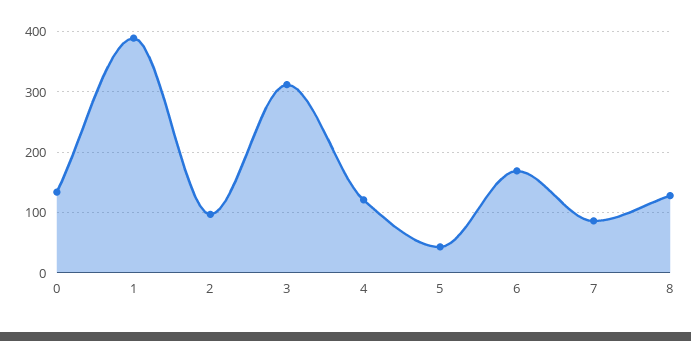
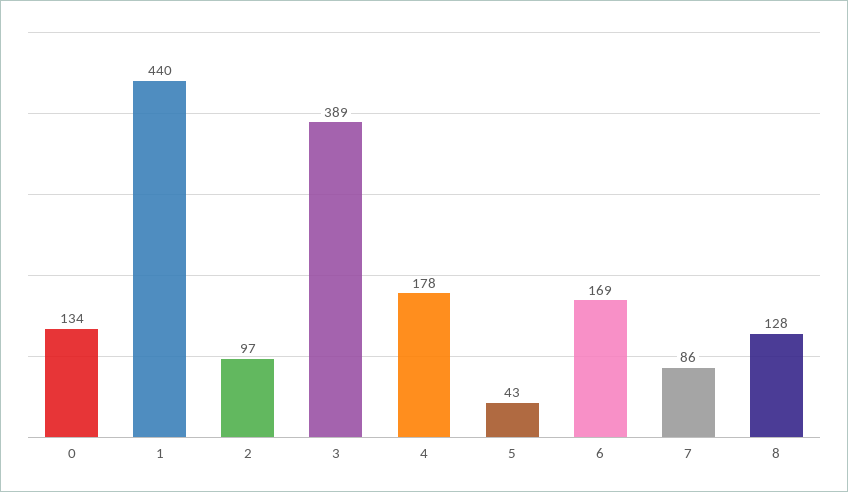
1: 390 -> 440
3: 310 -> 389
4: 120 -> 178

